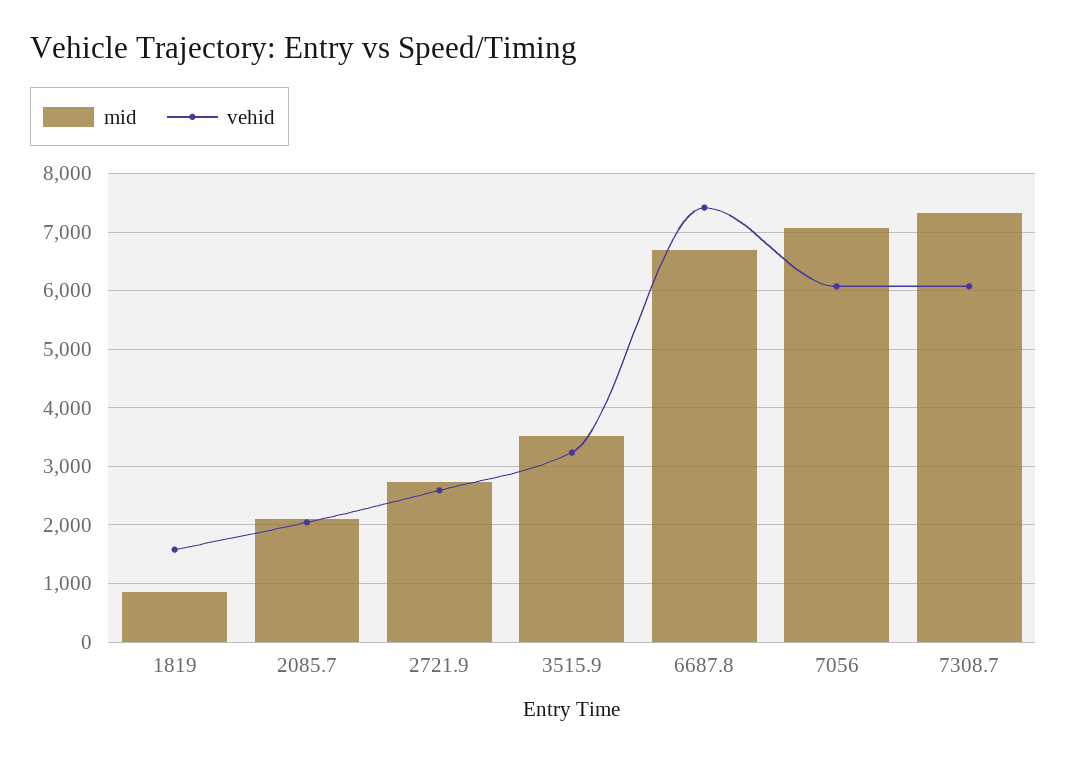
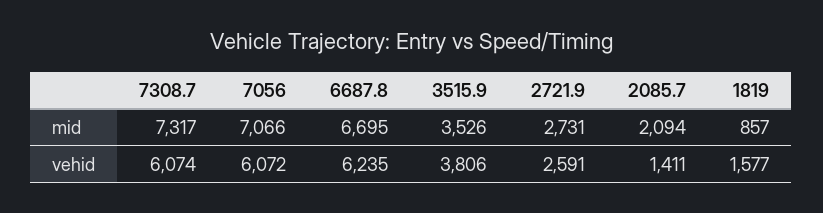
vehid, 2085.7: 2000 -> 1411
vehid, 3515.9: 3200 -> 3806
vehid, 6687.8: 7400 -> 6235

